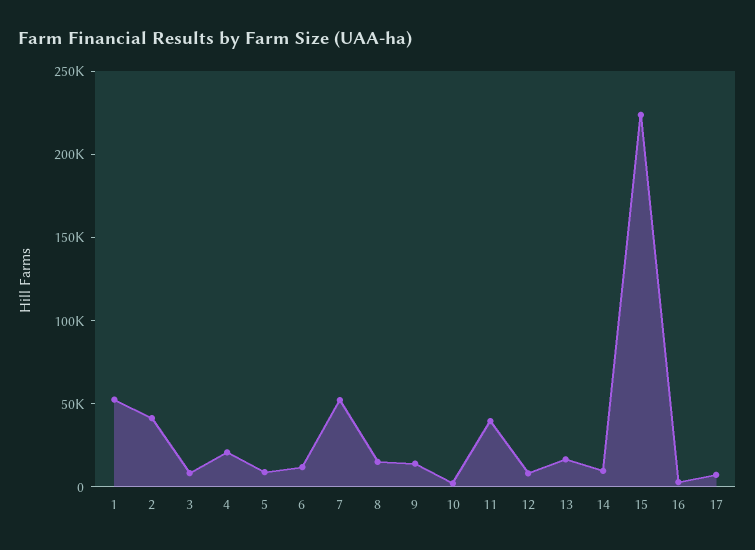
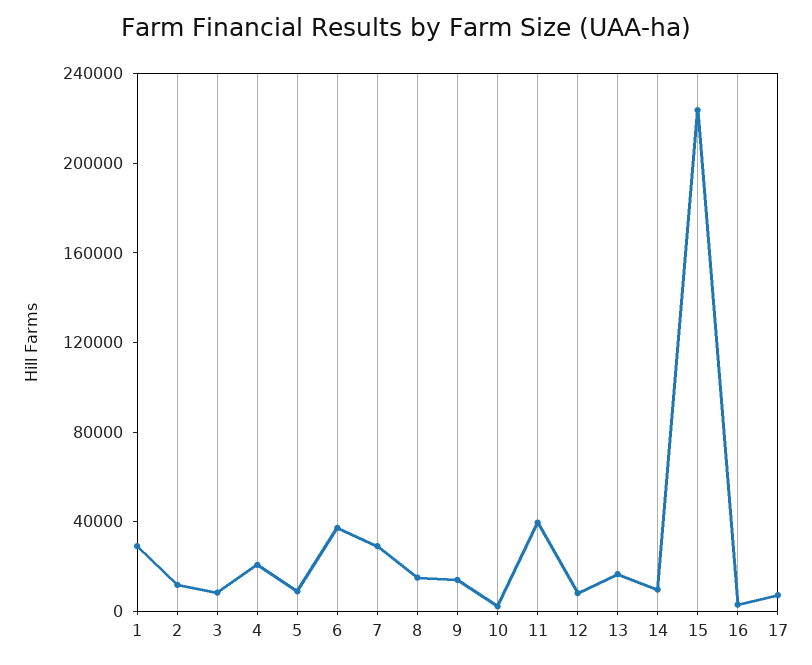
1: 50000 -> 30000
2: 40000 -> 10000
6: 10000 -> 40000
7: 50000 -> 30000

